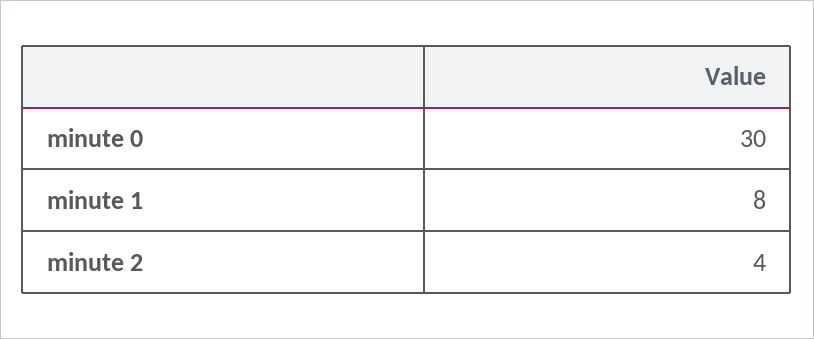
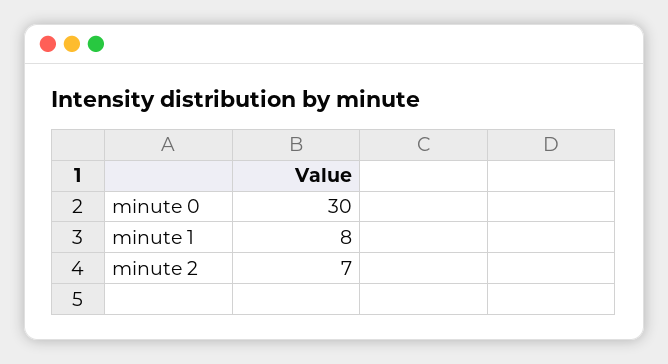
minute 2: 4 -> 7

